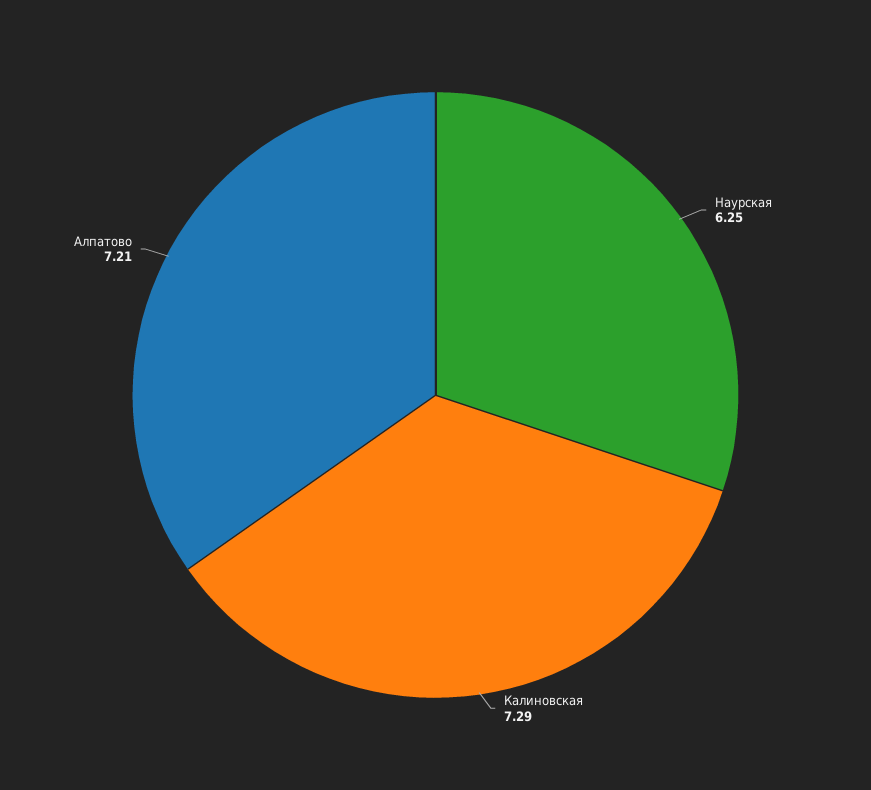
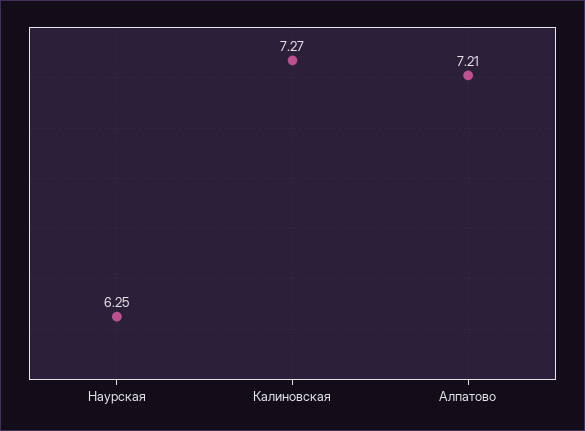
Калиновская: 7.29 -> 7.27

